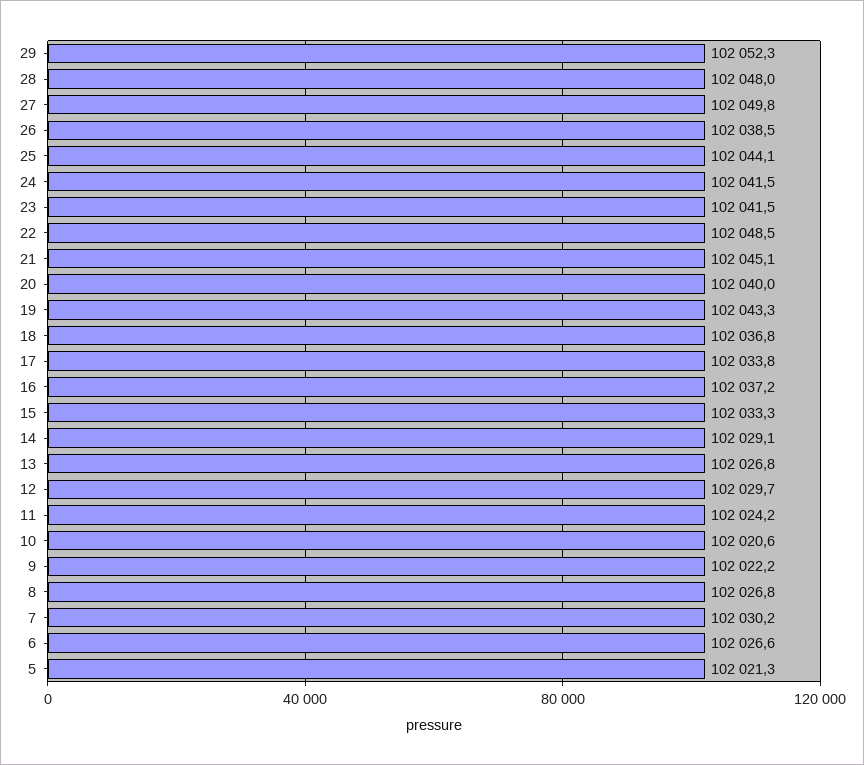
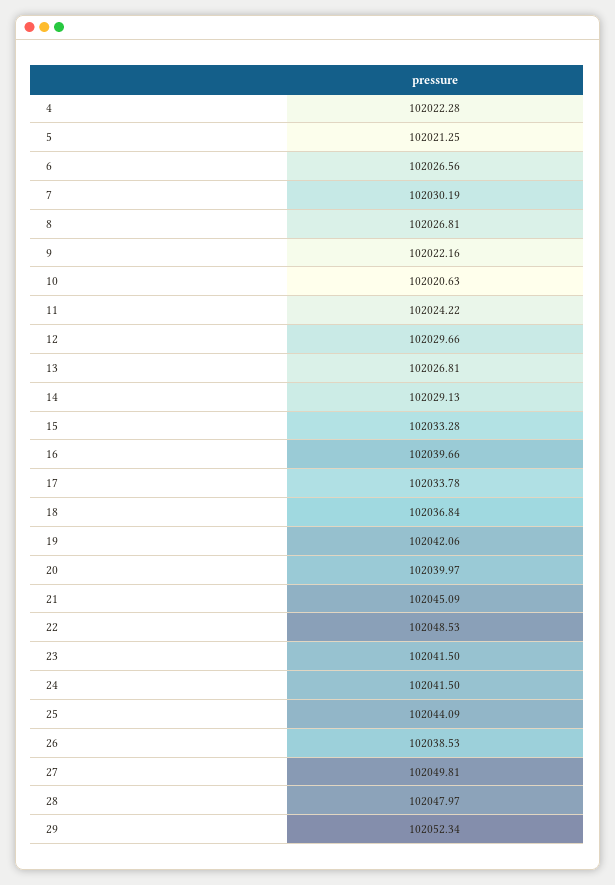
19: 102043.3 -> 102042.06
16: 102037.2 -> 102039.66
4: none -> 102022.28

